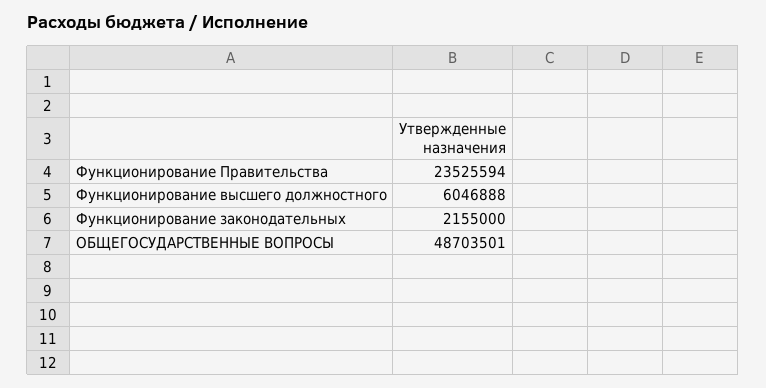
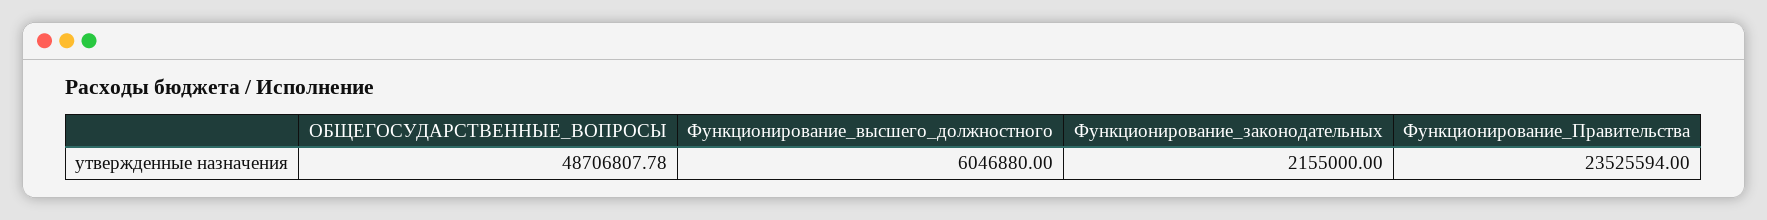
Функционирование высшего должностного: 6046888 -> 6046880
ОБЩЕГОСУДАРСТВЕННЫЕ ВОПРОСЫ: 48703501 -> 48706807.78

